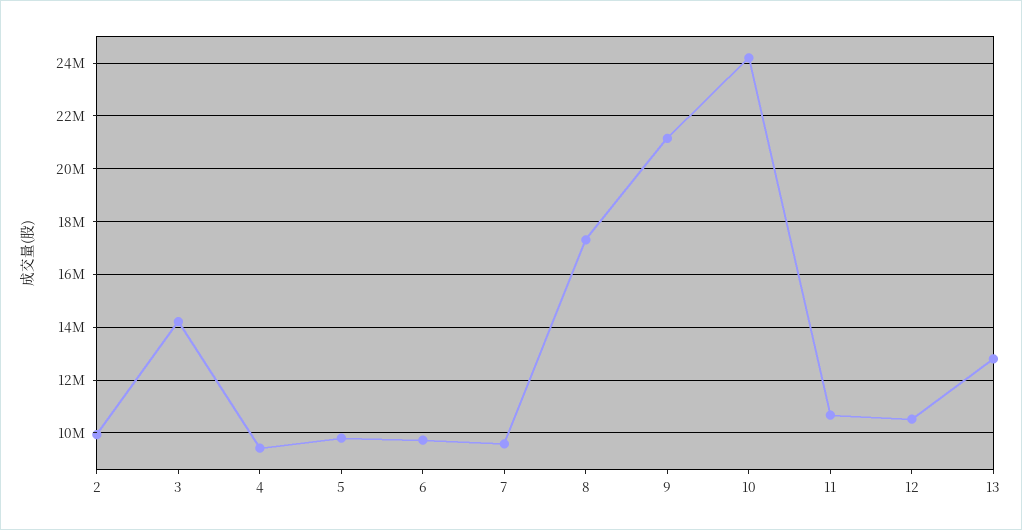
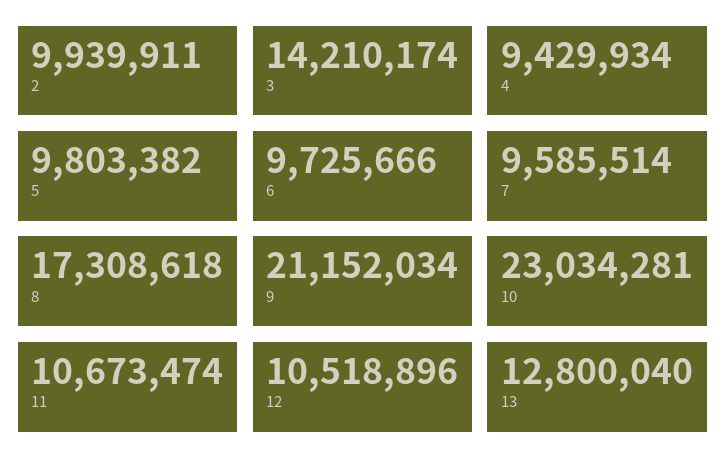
10: 24250000 -> 23034281

